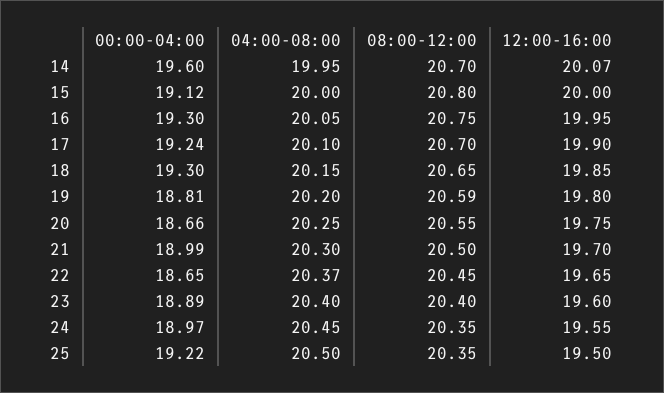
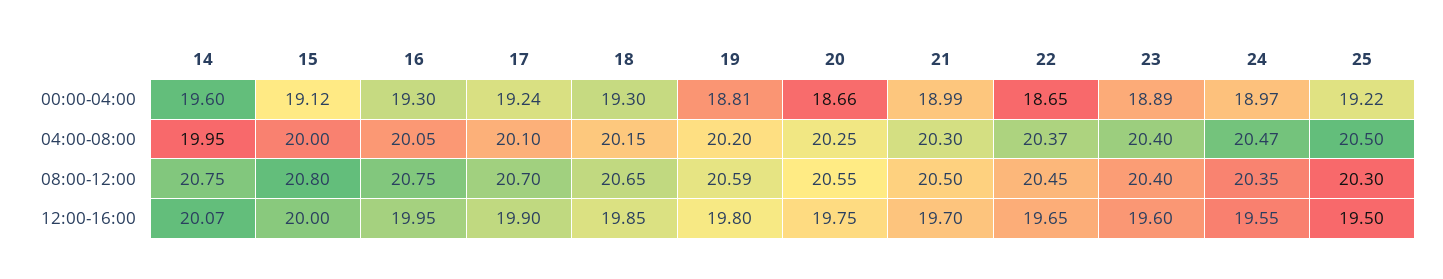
08:00-12:00, 14: 20.7 -> 20.75
04:00-08:00, 24: 20.45 -> 20.47
08:00-12:00, 25: 20.35 -> 20.3

